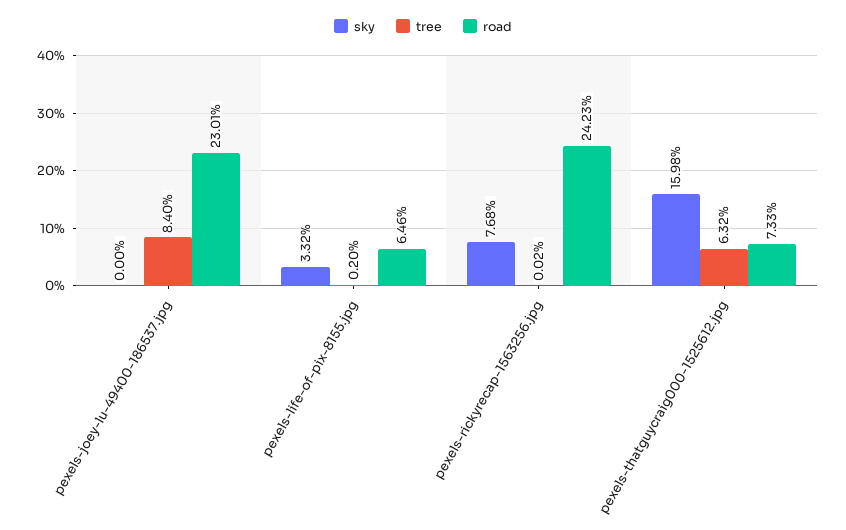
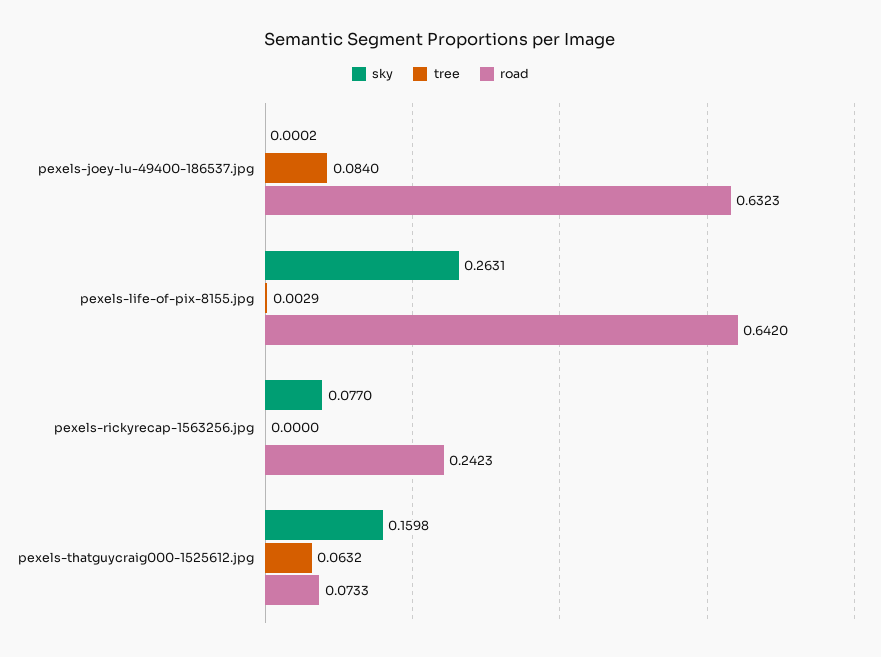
sky, pexels-joey-lu-49400-186537.jpg: 0 -> 0.0002
road, pexels-joey-lu-49400-186537.jpg: 0.2301 -> 0.6323
sky, pexels-life-of-pix-8155.jpg: 0.0332 -> 0.2631
tree, pexels-life-of-pix-8155.jpg: 0.002 -> 0.0029
road, pexels-life-of-pix-8155.jpg: 0.0646 -> 0.642
sky, pexels-rickyrecap-1563256.jpg: 0.0768 -> 0.077
tree, pexels-rickyrecap-1563256.jpg: 0.0002 -> 0

